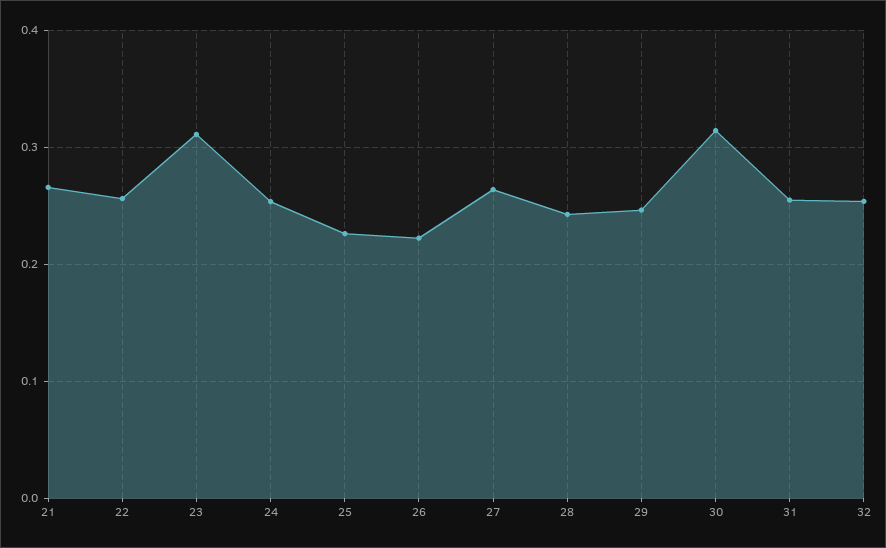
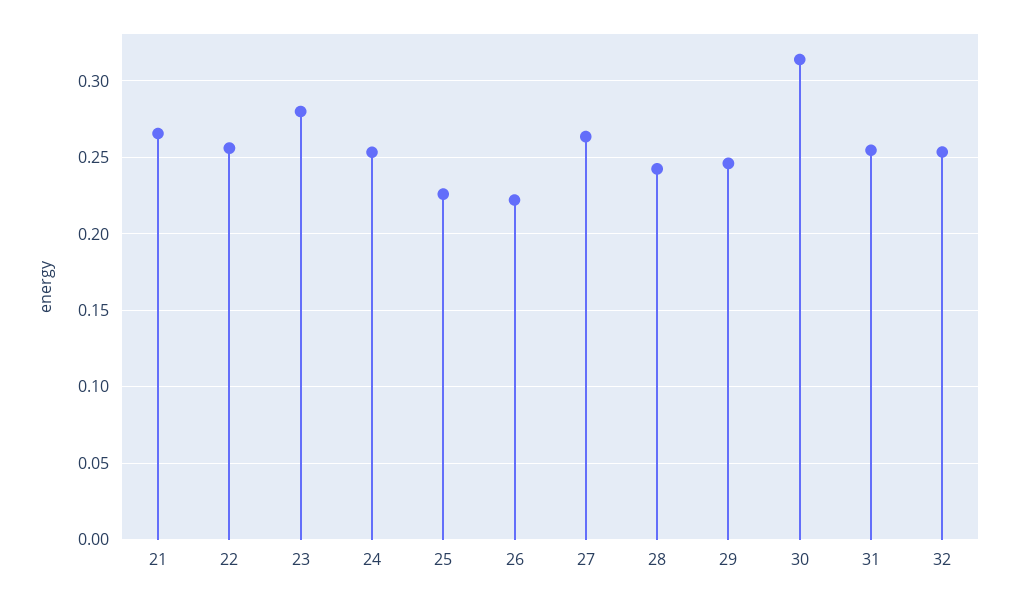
23: 0.31 -> 0.28

